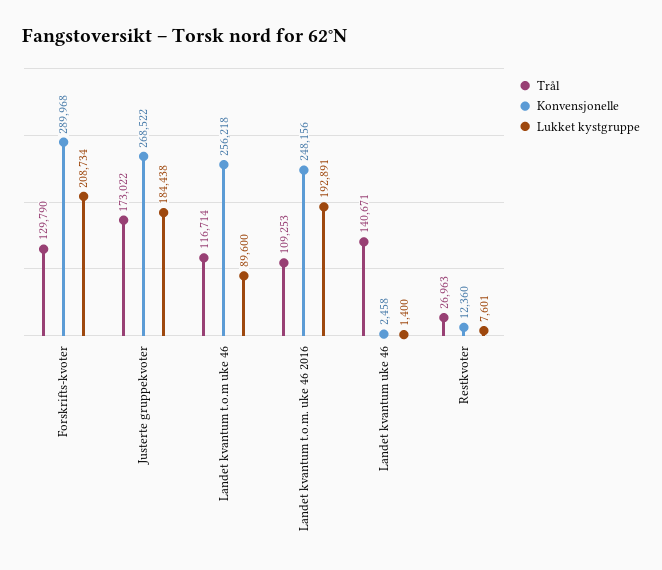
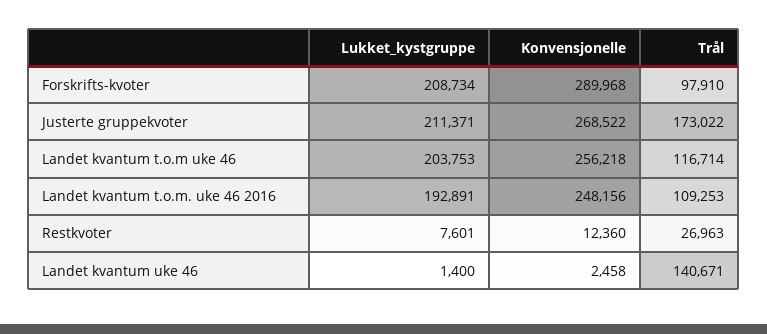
Trål, Forskrifts-kvoter: 129790 -> 97910
Lukket kystgruppe, Justerte gruppekvoter: 184438 -> 211371
Lukket kystgruppe, Landet kvantum t.o.m uke 46: 89600 -> 203753

